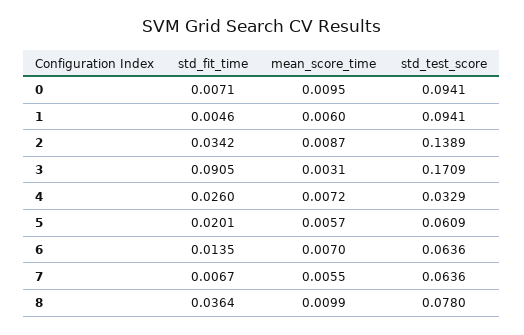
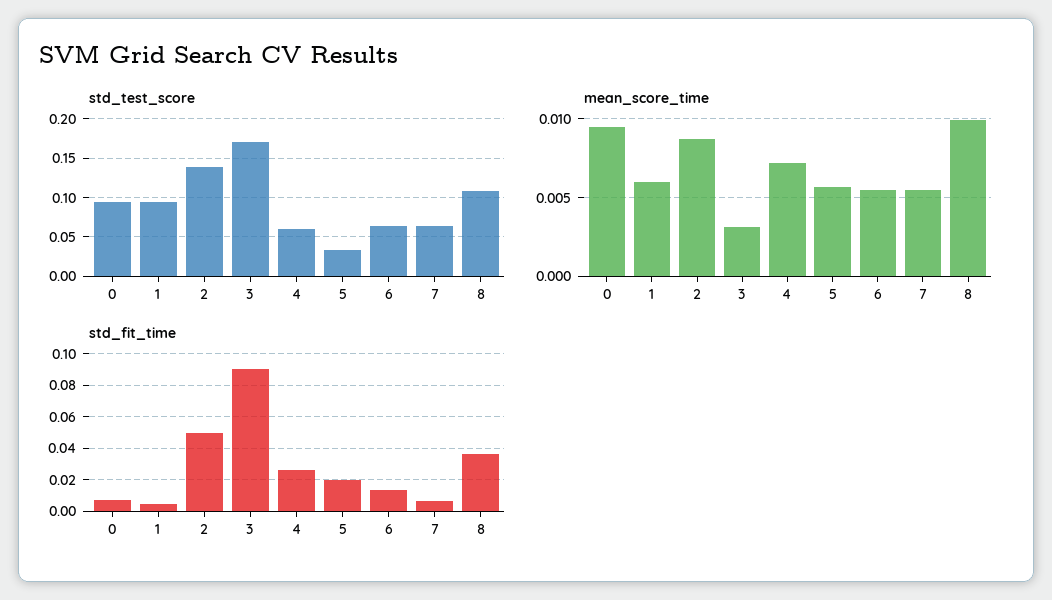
std_fit_time, 2: 0.0342 -> 0.05
std_test_score, 4: 0.0329 -> 0.06
std_test_score, 5: 0.0609 -> 0.03
mean_score_time, 6: 0.007 -> 0.0055
std_test_score, 8: 0.078 -> 0.11

